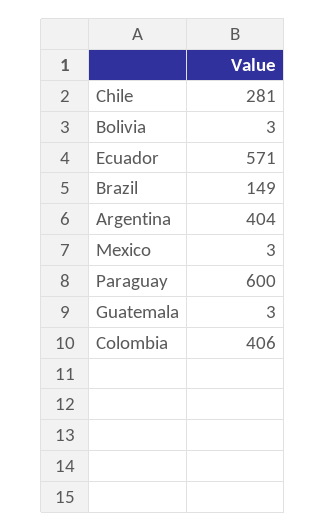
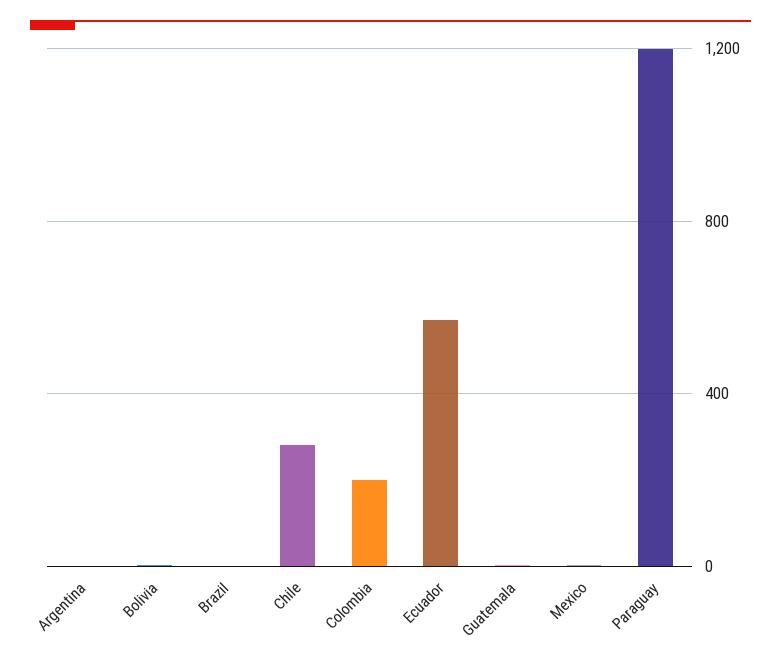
Brazil: 149 -> 0
Argentina: 404 -> 0
Paraguay: 600 -> 1200
Colombia: 406 -> 200

